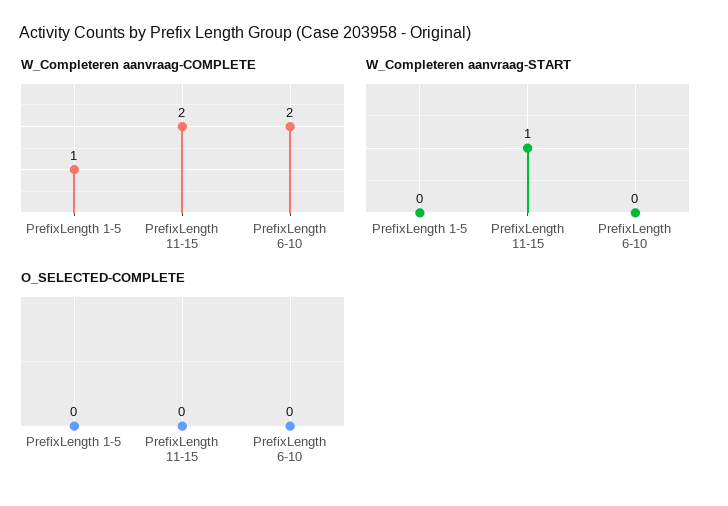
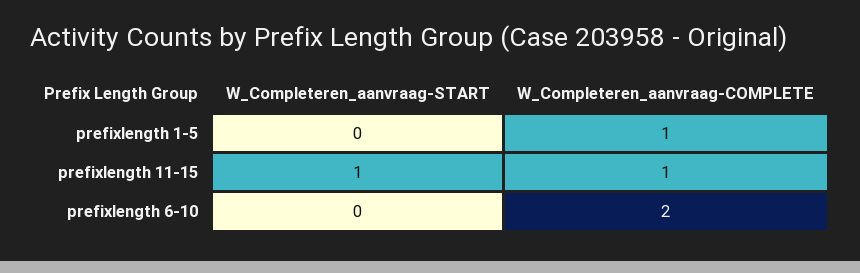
W_Completeren aanvraag-COMPLETE, PrefixLength 11-15: 2 -> 1
O_SELECTED-COMPLETE, PrefixLength 1-5: 0 -> none
O_SELECTED-COMPLETE, PrefixLength 11-15: 0 -> none
O_SELECTED-COMPLETE, PrefixLength 6-10: 0 -> none

